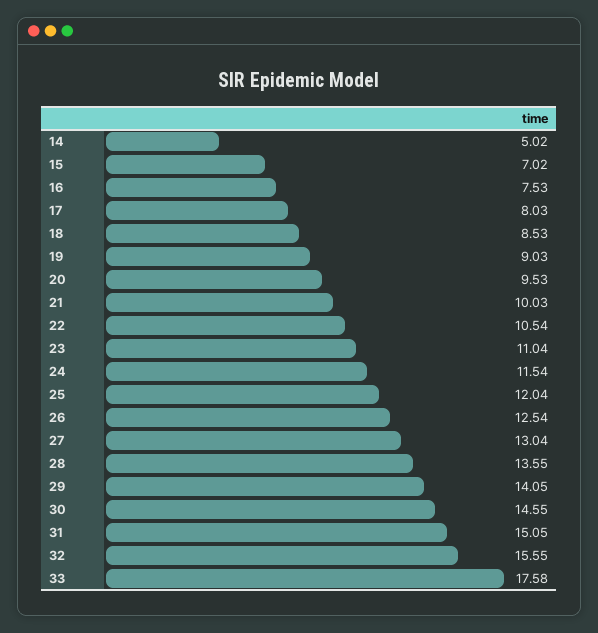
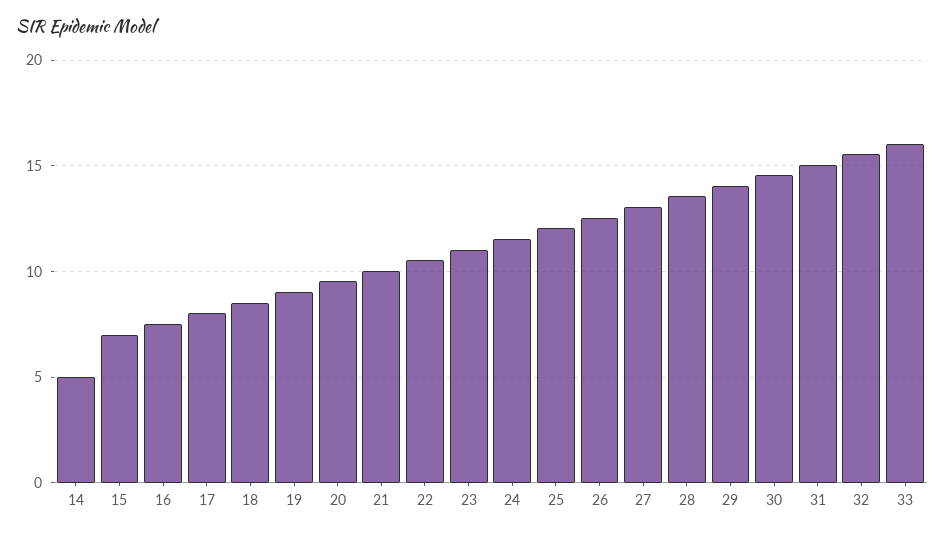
33: 17.58 -> 16

